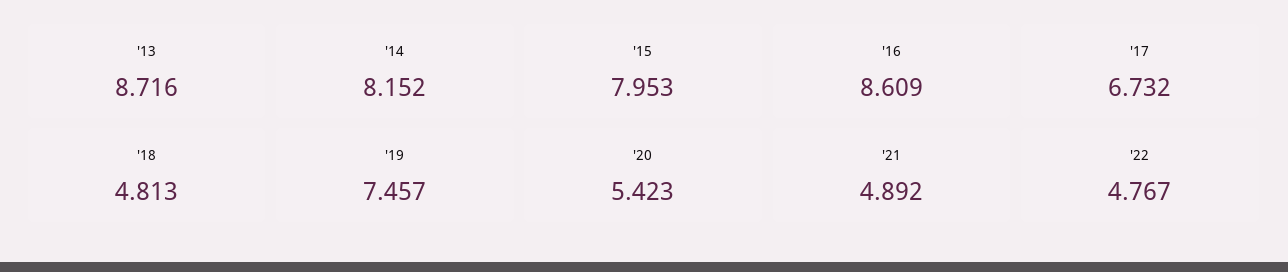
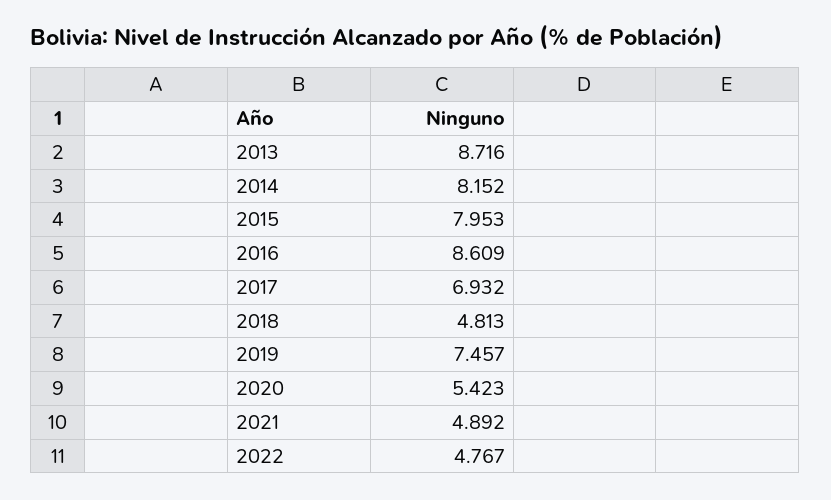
'17: 6.732 -> 6.932

